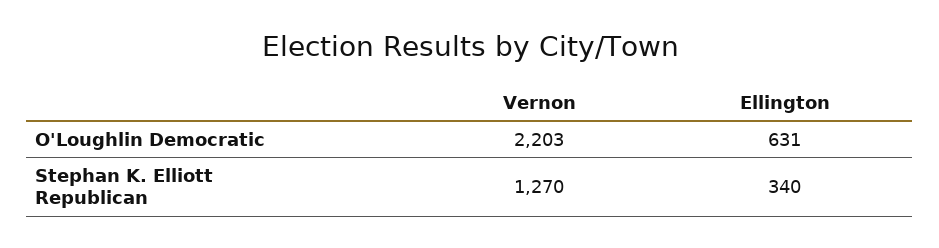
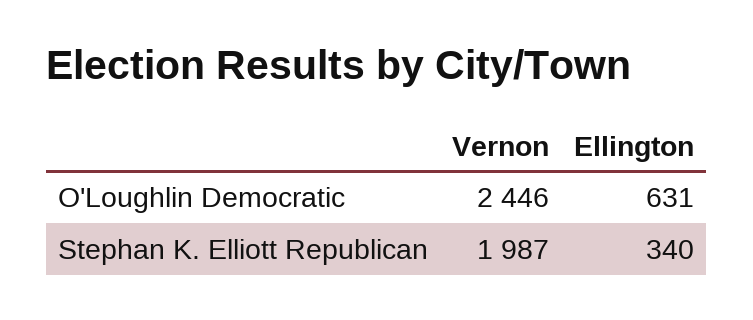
Vernon, O'Loughlin Democratic: 2203 -> 2446
Vernon, Stephan K. Elliott Republican: 1270 -> 1987

